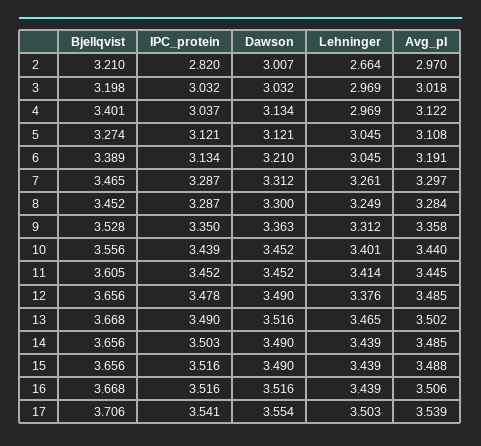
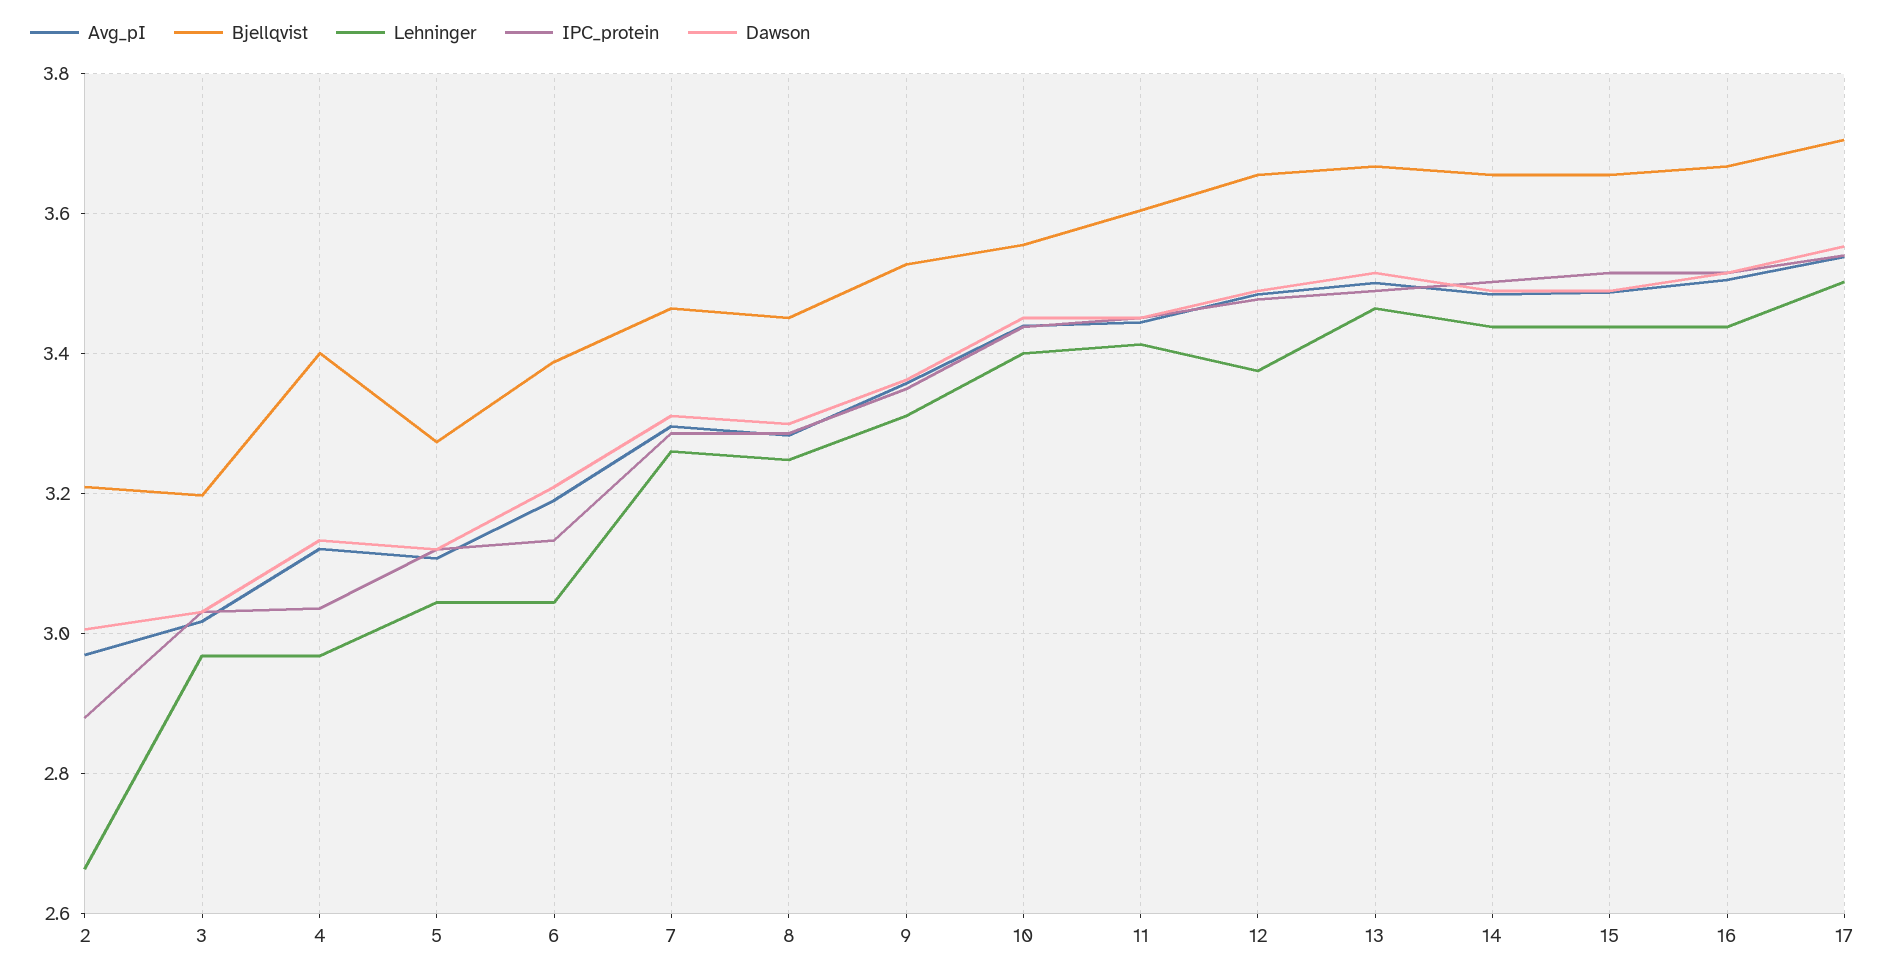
IPC_protein, 2: 2.82 -> 2.88

